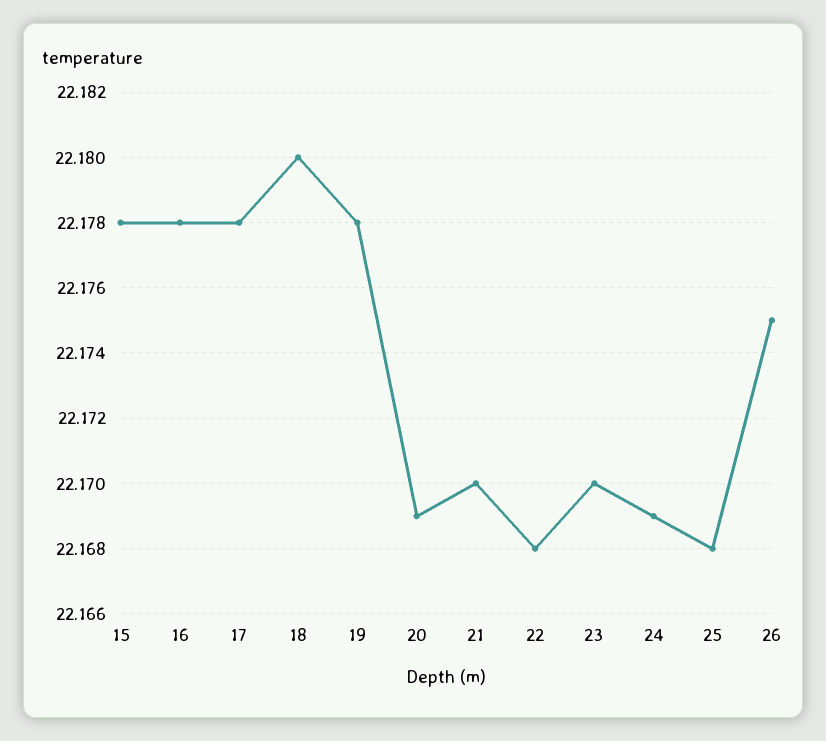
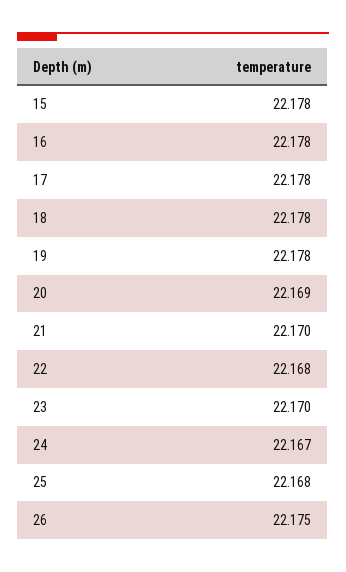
18: 22.18 -> 22.178
24: 22.169 -> 22.167

